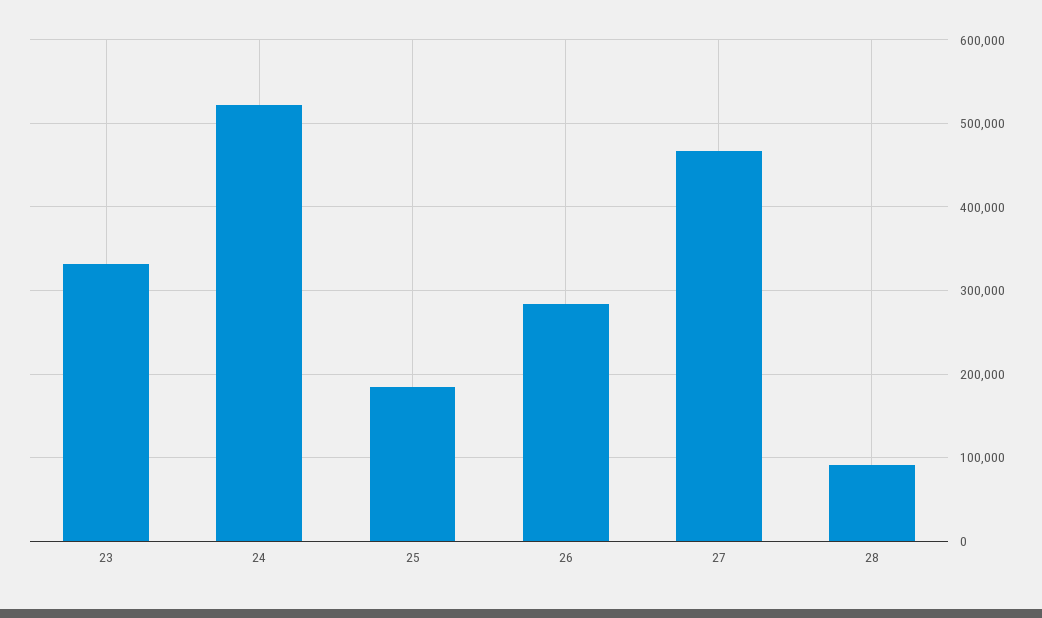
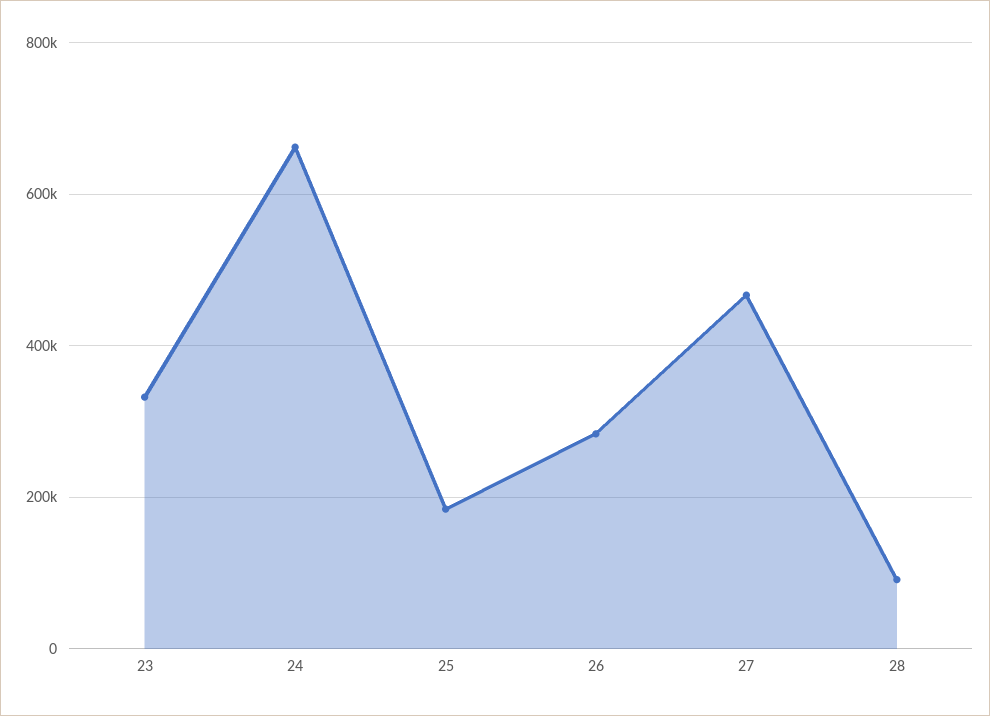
24: 520000 -> 660000

